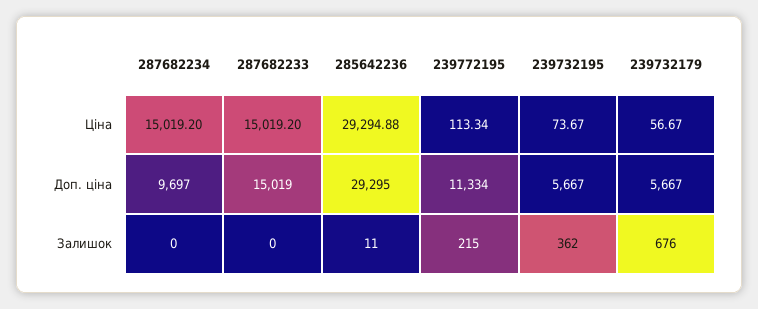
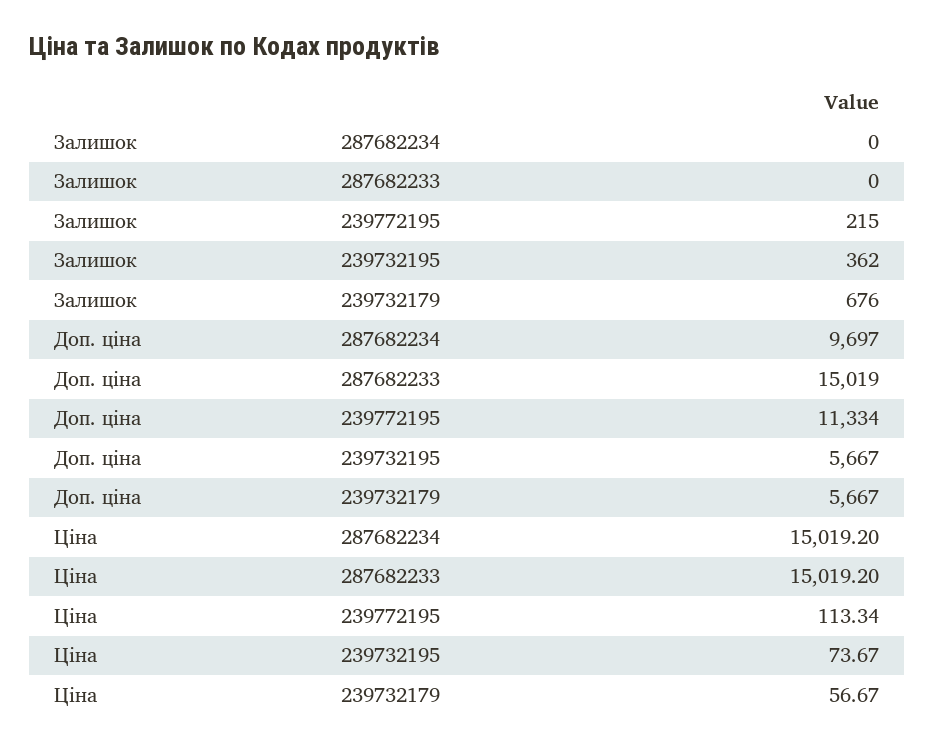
285642236, Ціна: 29294.88 -> none
285642236, Доп. ціна: 29295 -> none
285642236, Залишок: 11 -> none

